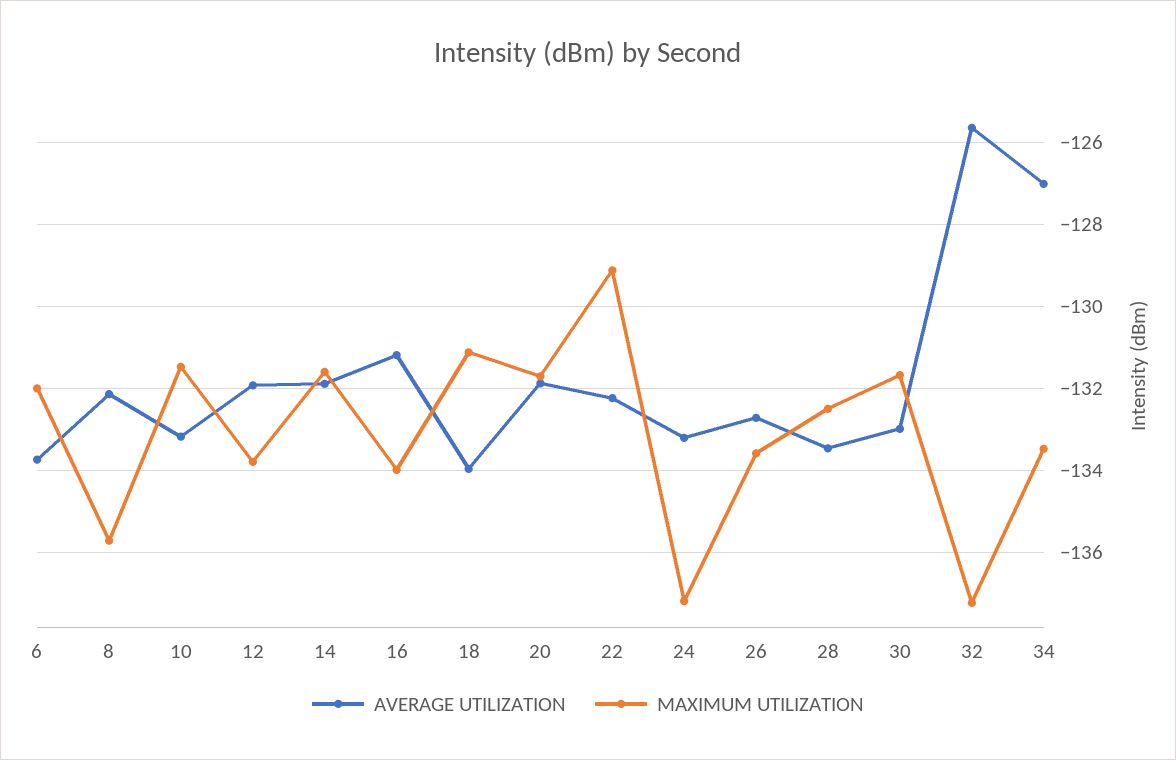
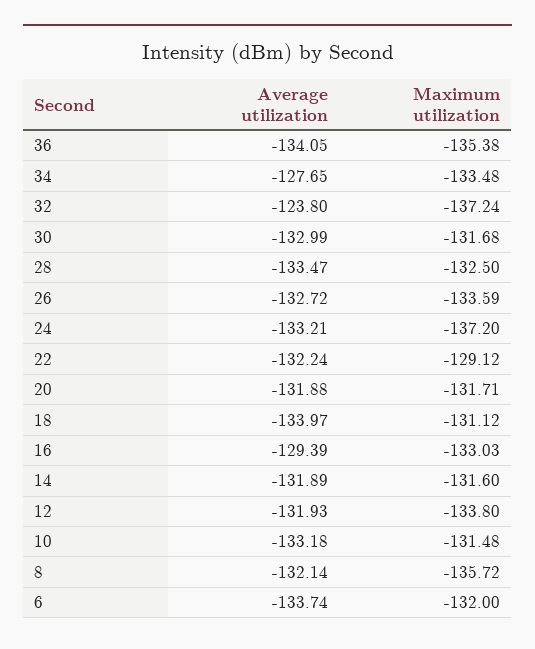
AVERAGE UTILIZATION, 16: -131.2 -> -129.39
MAXIMUM UTILIZATION, 16: -134 -> -133.03
AVERAGE UTILIZATION, 32: -125.6 -> -123.8
AVERAGE UTILIZATION, 34: -127 -> -127.65
AVERAGE UTILIZATION, 36: none -> -134.05
MAXIMUM UTILIZATION, 36: none -> -135.38

